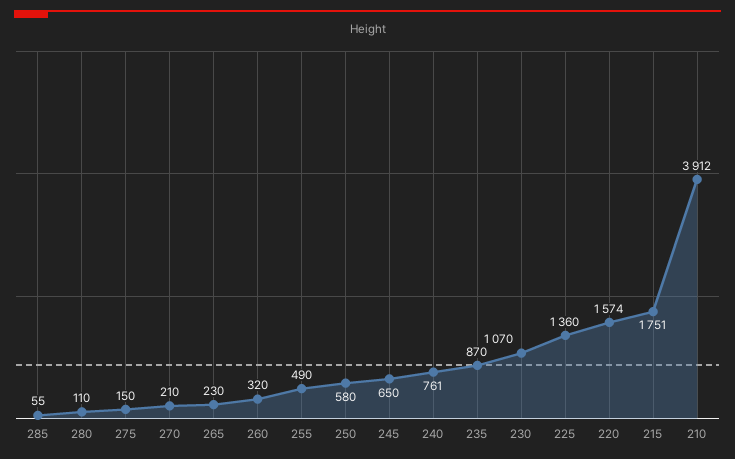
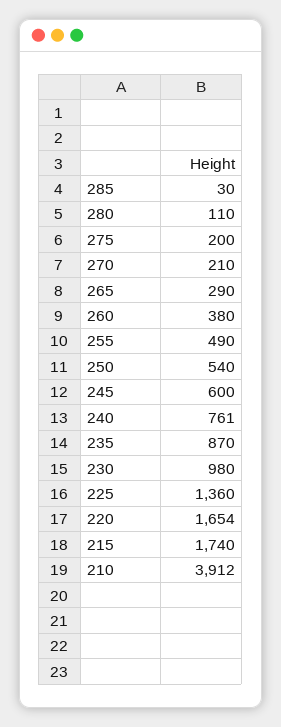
285: 55 -> 30
275: 150 -> 200
265: 230 -> 290
260: 320 -> 380
250: 580 -> 540
245: 650 -> 600
230: 1070 -> 980
220: 1574 -> 1654
215: 1751 -> 1740

